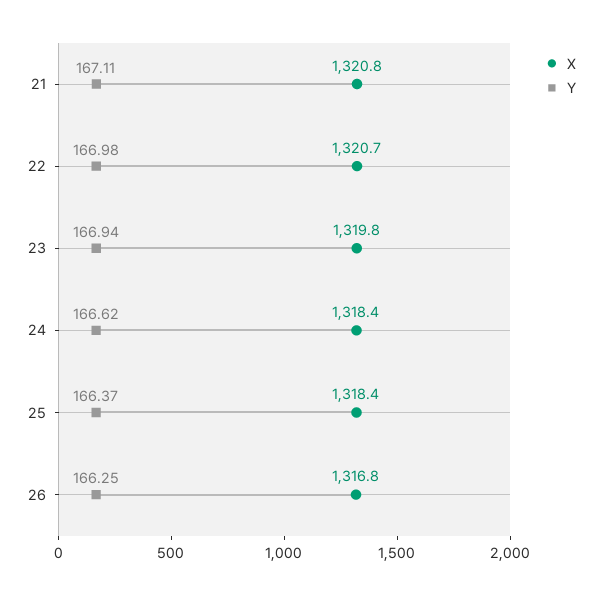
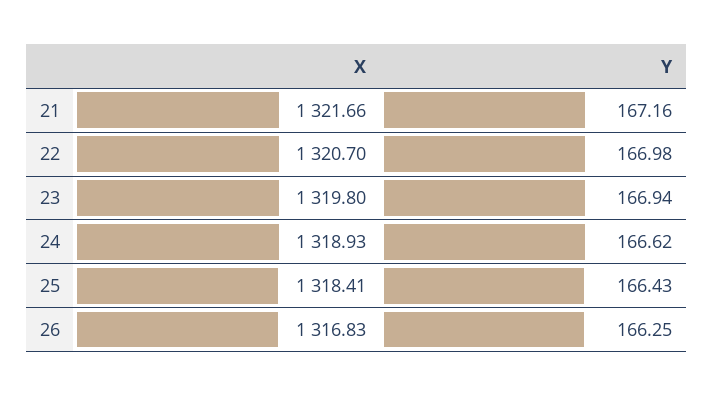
X, 21: 1320.8 -> 1321.66
Y, 21: 167.11 -> 167.16
X, 24: 1318.4 -> 1318.93
Y, 25: 166.37 -> 166.43

